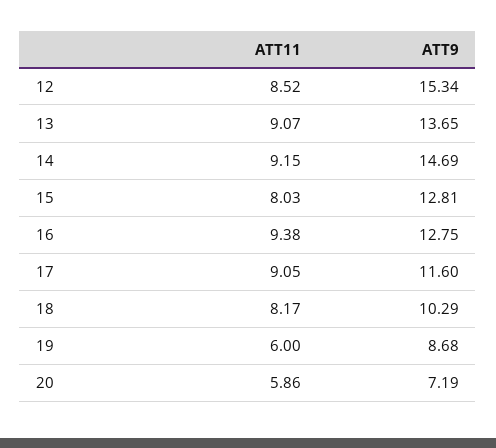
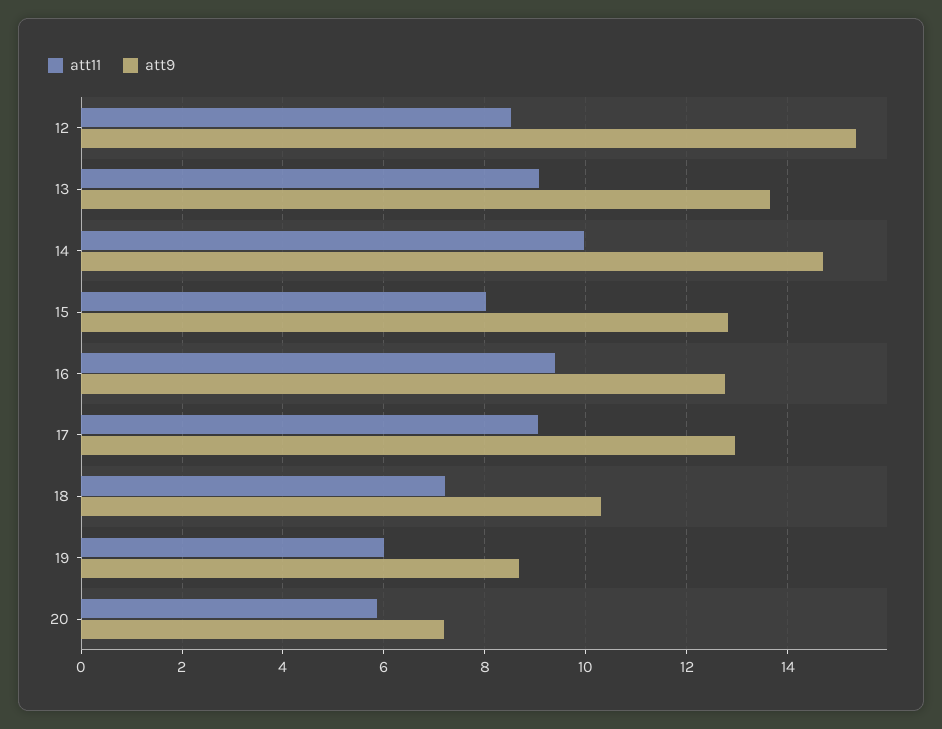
ATT11, 14: 9.15 -> 10
ATT9, 17: 11.6 -> 13
ATT11, 18: 8.17 -> 7.2

